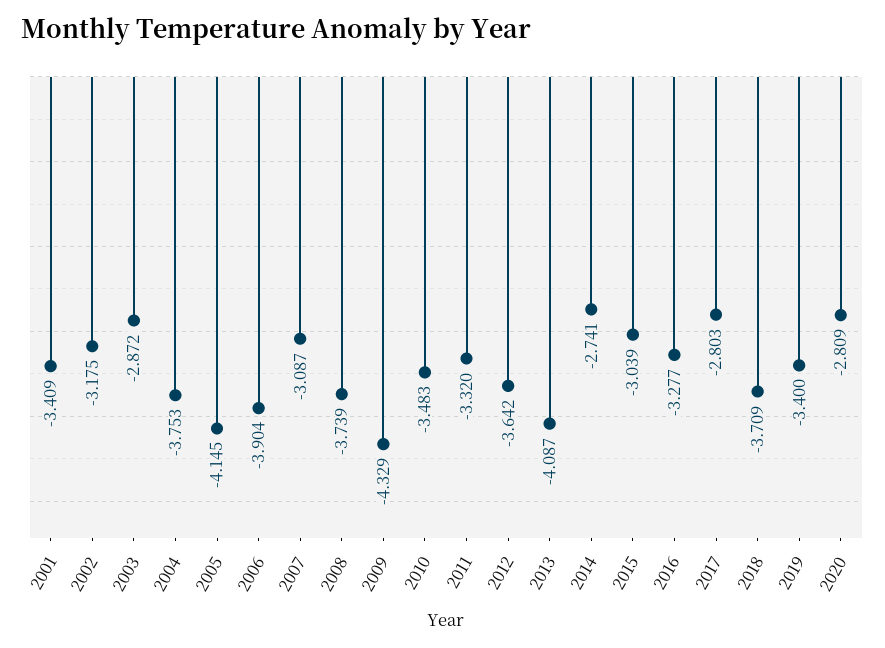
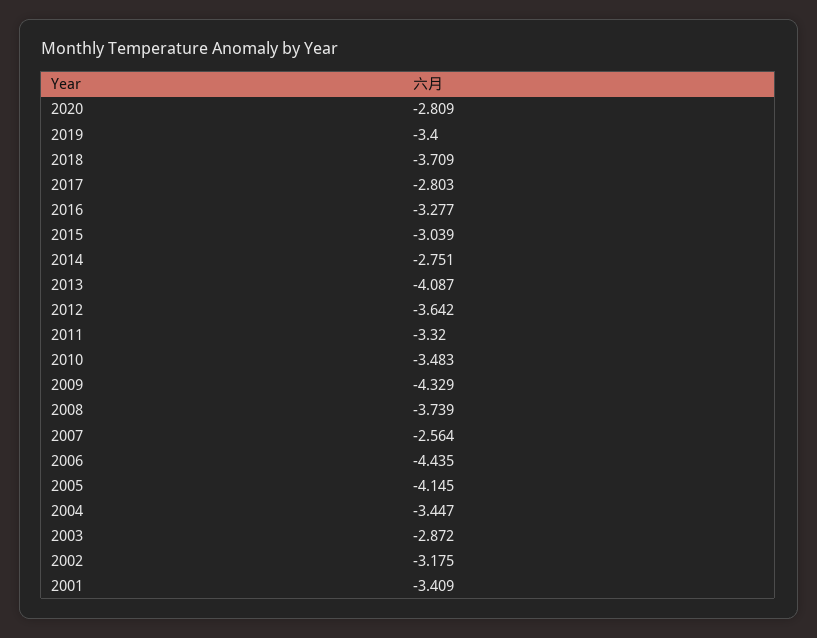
2004: -3.753 -> -3.447
2006: -3.904 -> -4.435
2007: -3.087 -> -2.564
2014: -2.741 -> -2.751

